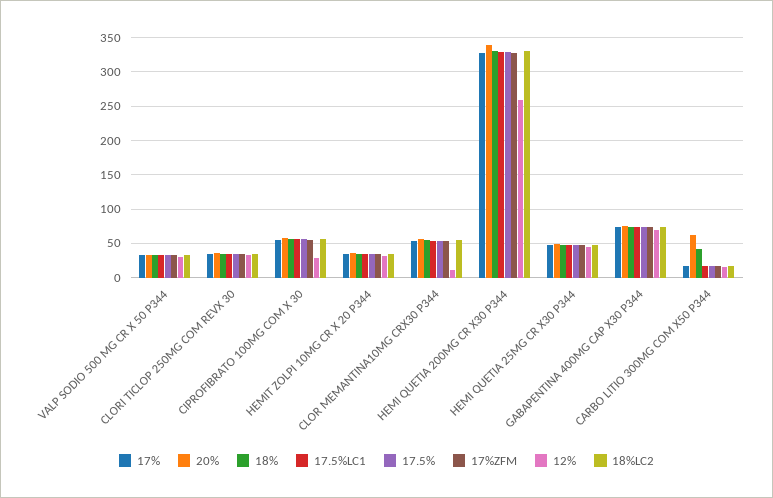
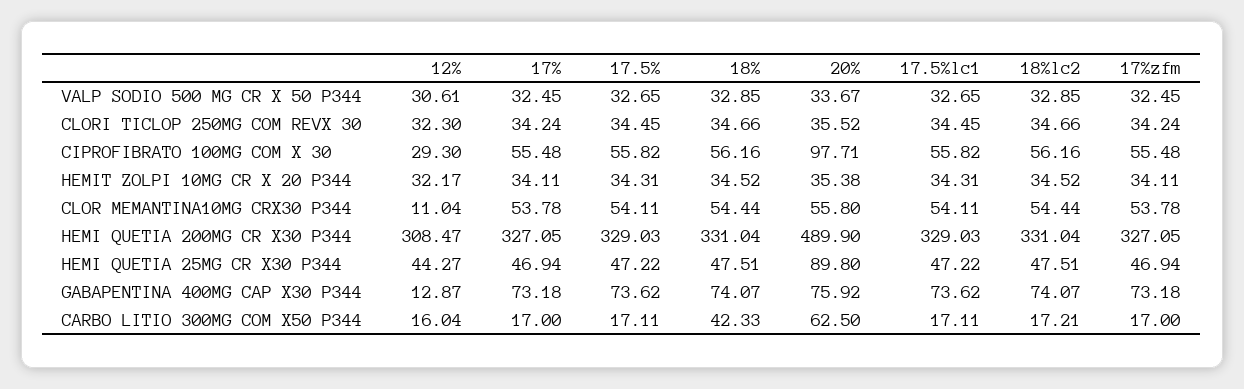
20%, CIPROFIBRATO 100MG COM X 30: 60 -> 97.71
20%, HEMI QUETIA 200MG CR X30 P344: 340 -> 489.9
12%, HEMI QUETIA 200MG CR X30 P344: 260 -> 308.47
20%, HEMI QUETIA 25MG CR X30 P344: 50 -> 89.8
12%, GABAPENTINA 400MG CAP X30 P344: 70 -> 12.87

